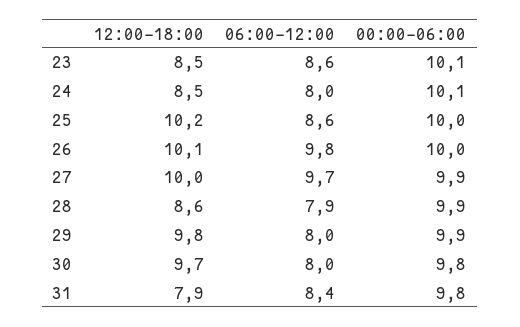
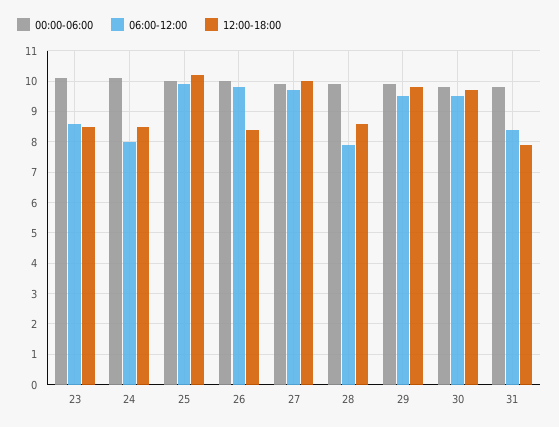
06:00-12:00, 25: 8.6 -> 10
12:00-18:00, 26: 10.1 -> 8.5
06:00-12:00, 29: 8 -> 9.5
06:00-12:00, 30: 8 -> 9.5

